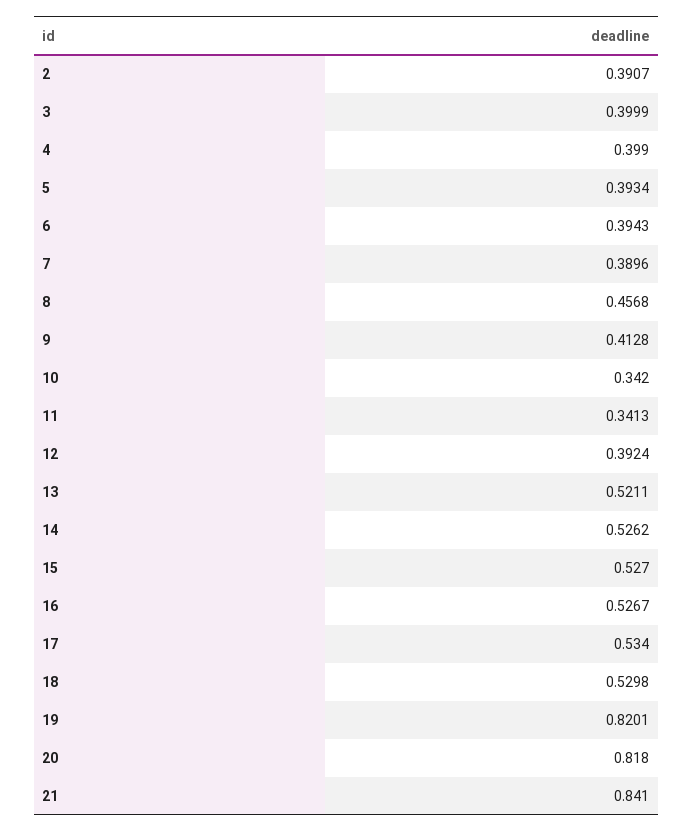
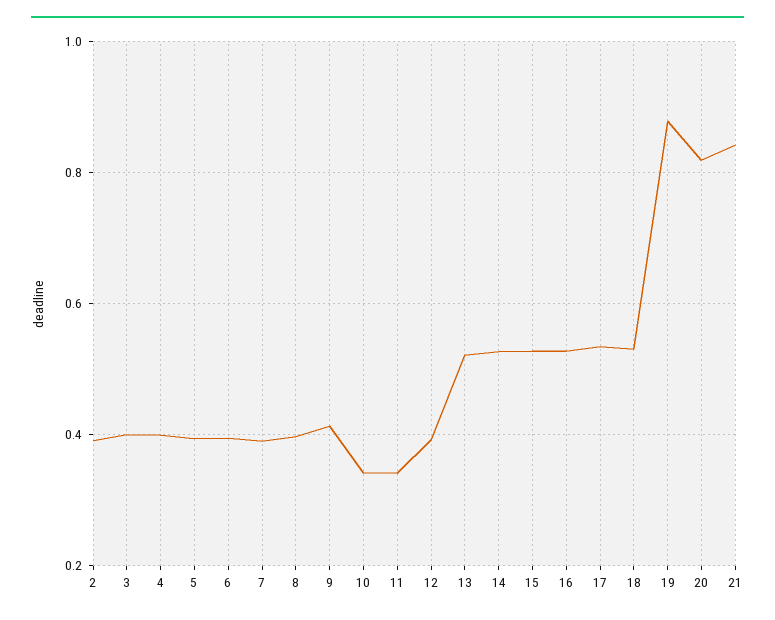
8: 0.4568 -> 0.4
19: 0.8201 -> 0.88

